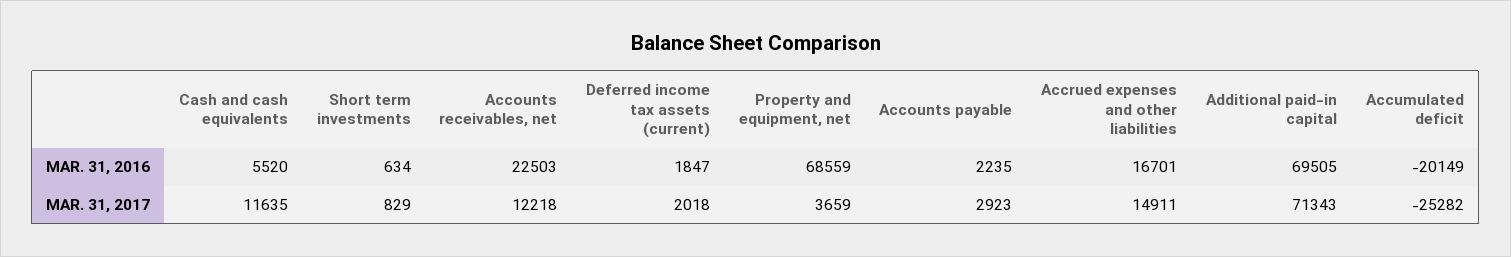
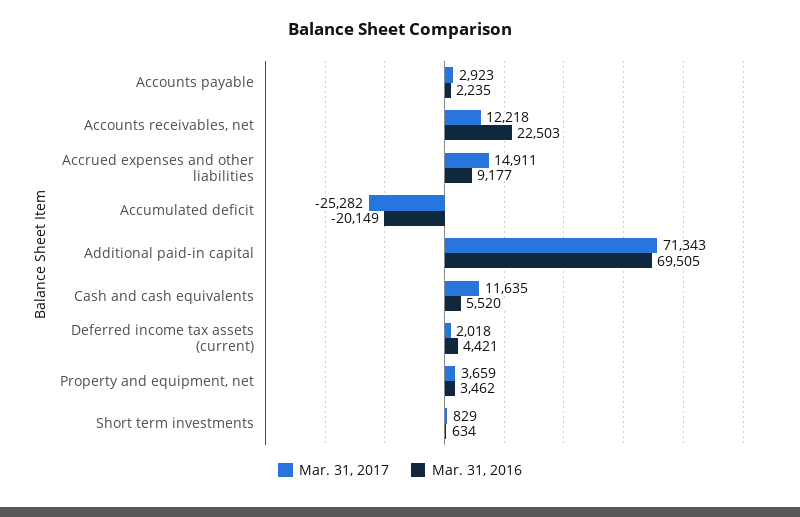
MAR. 31, 2016, Deferred income tax assets (current): 1847 -> 4421
MAR. 31, 2016, Property and equipment, net: 68559 -> 3462
MAR. 31, 2016, Accrued expenses and other liabilities: 16701 -> 9177

